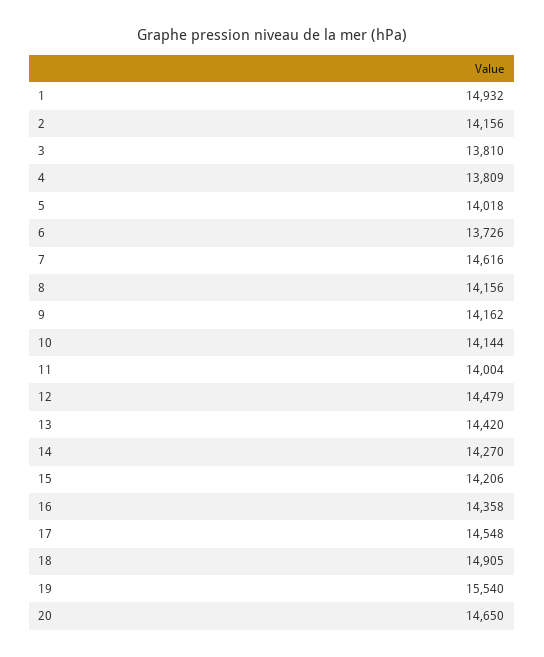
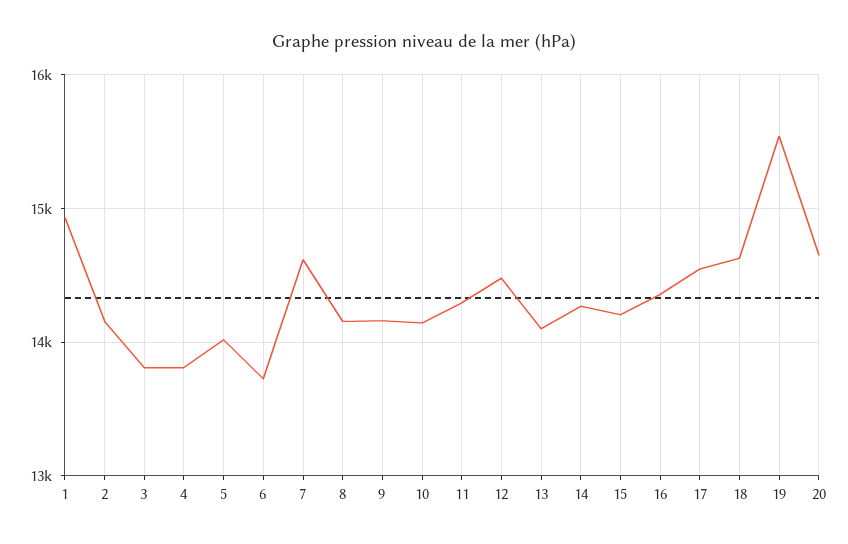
11: 14004 -> 14300
13: 14420 -> 14100
18: 14905 -> 14600

